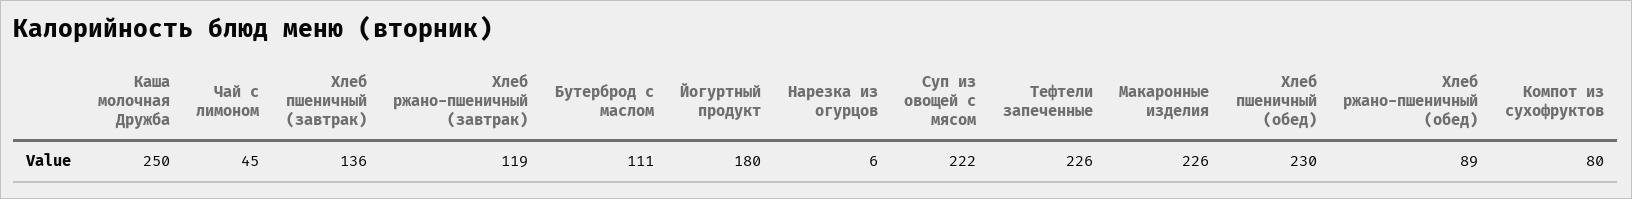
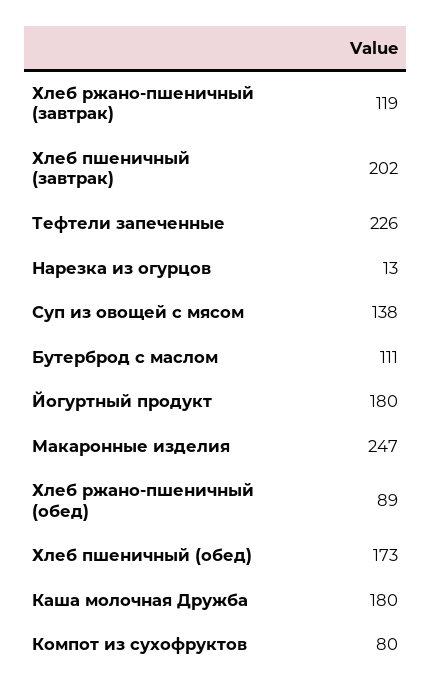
Каша молочная Дружба: 250 -> 180
Чай с лимоном: 45 -> none
Хлеб пшеничный (завтрак): 136 -> 202
Нарезка из огурцов: 6 -> 13
Суп из овощей с мясом: 222 -> 138
Макаронные изделия: 226 -> 247
Хлеб пшеничный (обед): 230 -> 173

